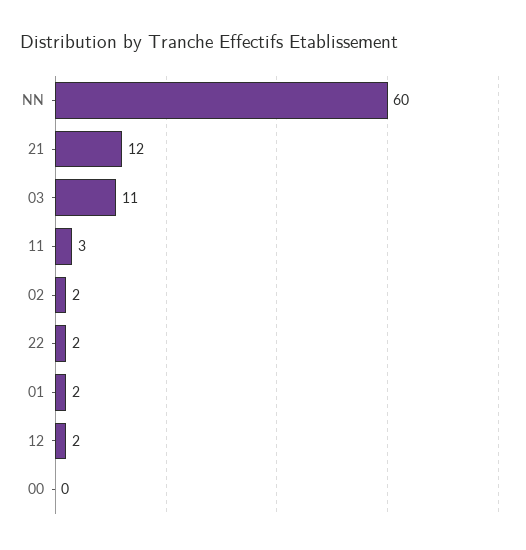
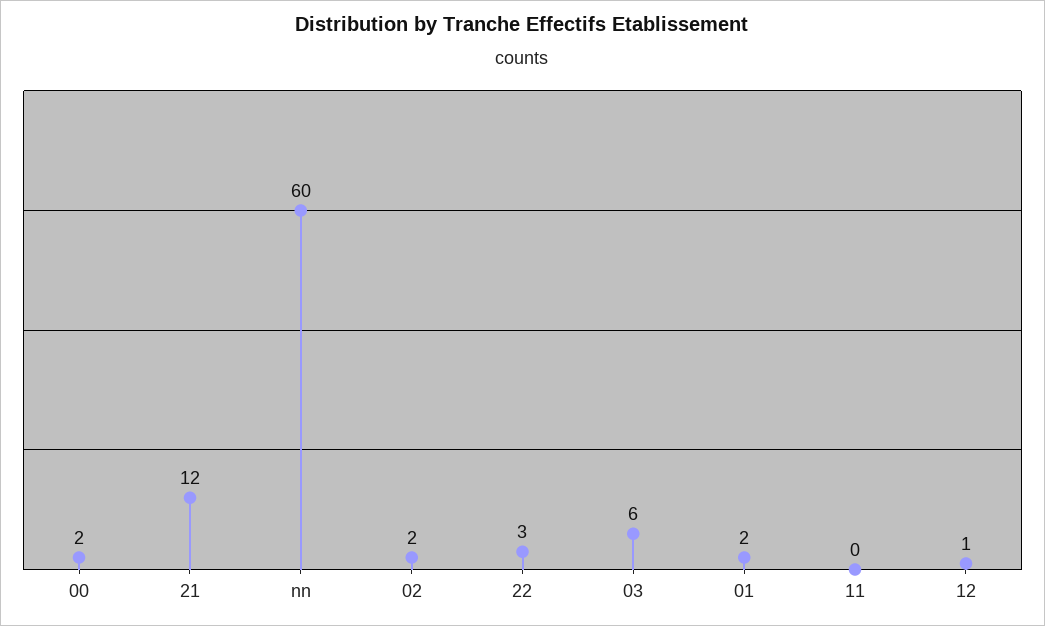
03: 11 -> 6
11: 3 -> 0
22: 2 -> 3
12: 2 -> 1
00: 0 -> 2

